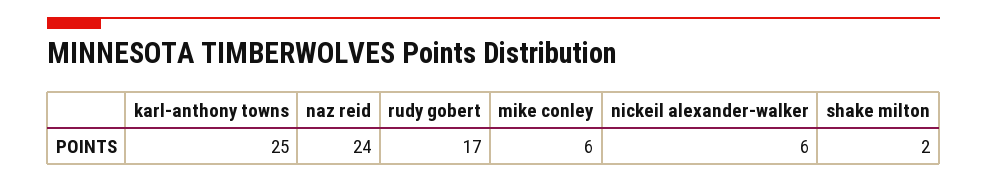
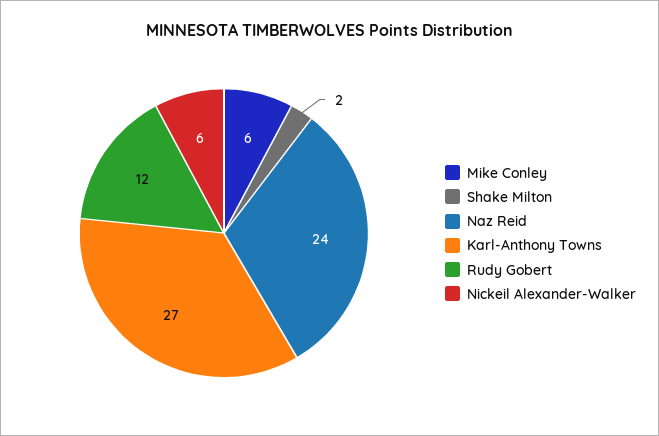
karl-anthony towns: 25 -> 27
rudy gobert: 17 -> 12

